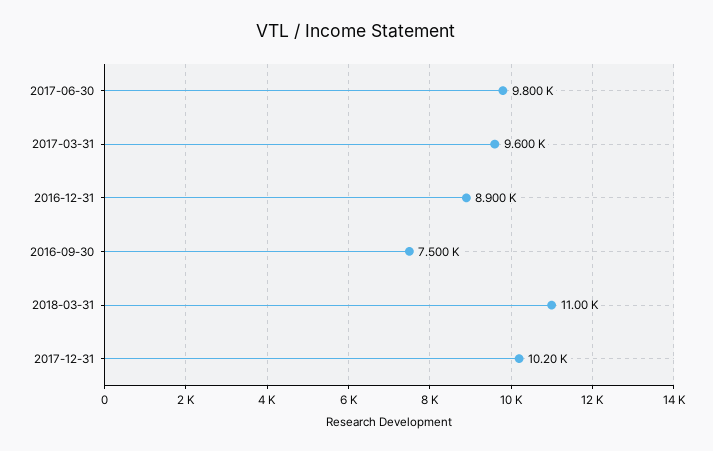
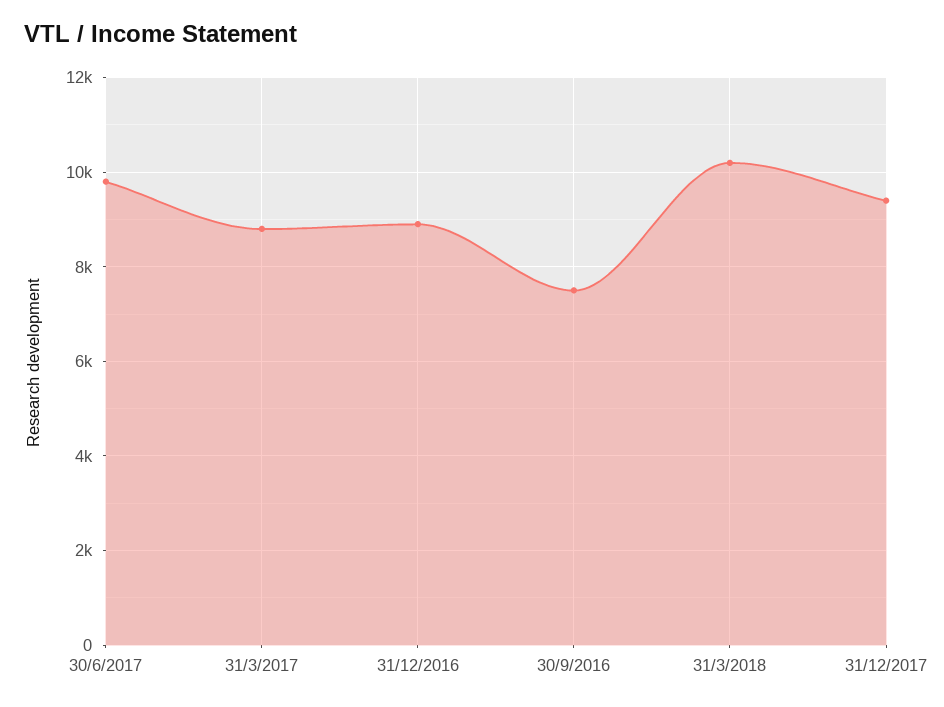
2017-03-31: 9600 -> 8800
2018-03-31: 11000 -> 10200
2017-12-31: 10200 -> 9400

